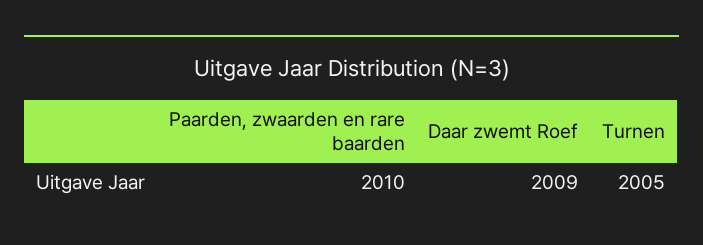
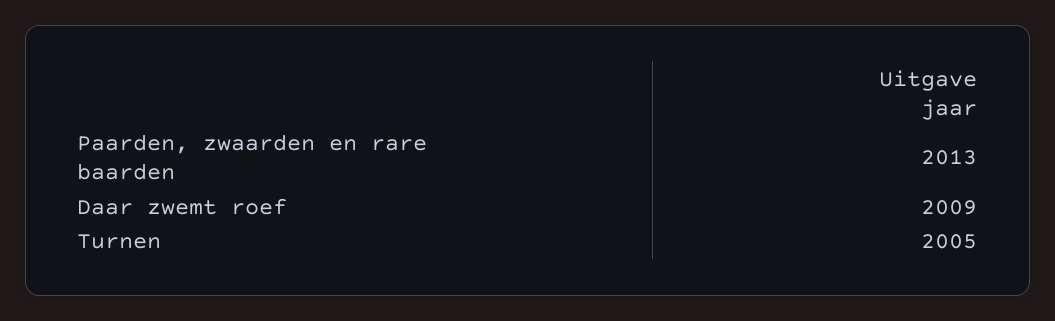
Paarden, zwaarden en rare baarden: 2010 -> 2013

